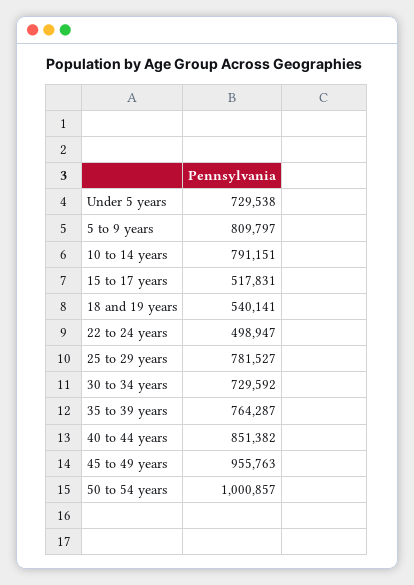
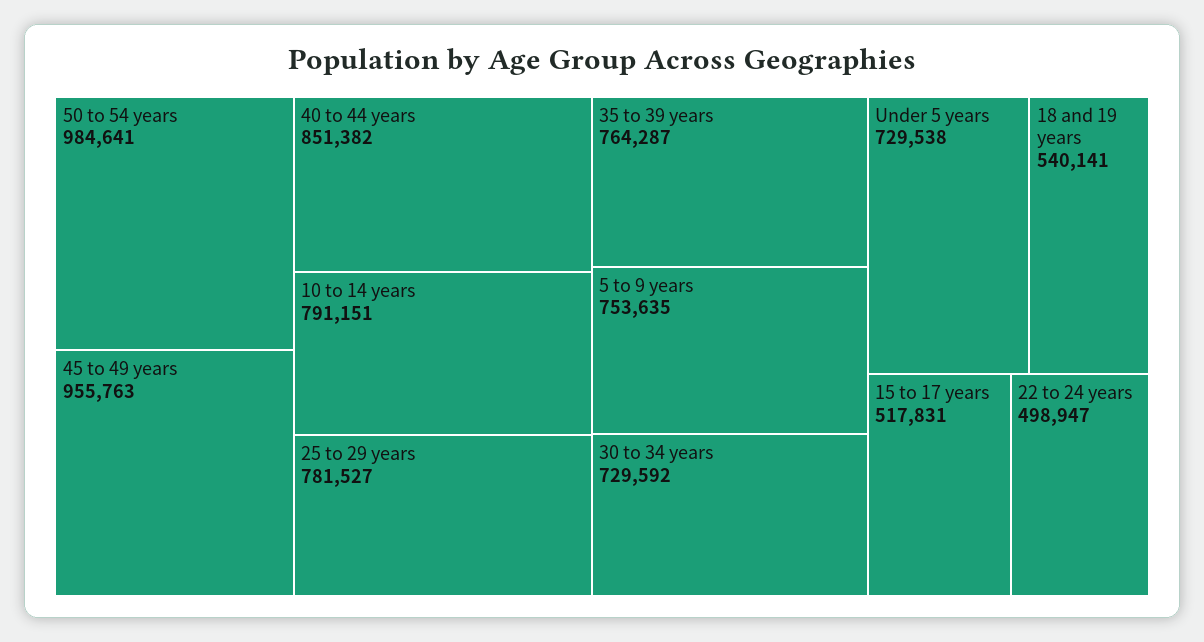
5 to 9 years: 809797 -> 753635
50 to 54 years: 1000857 -> 984641

